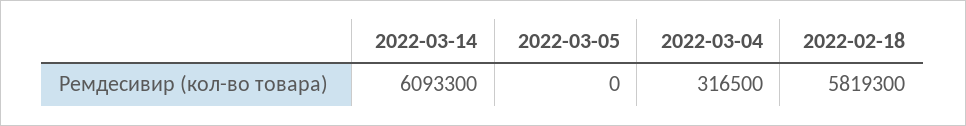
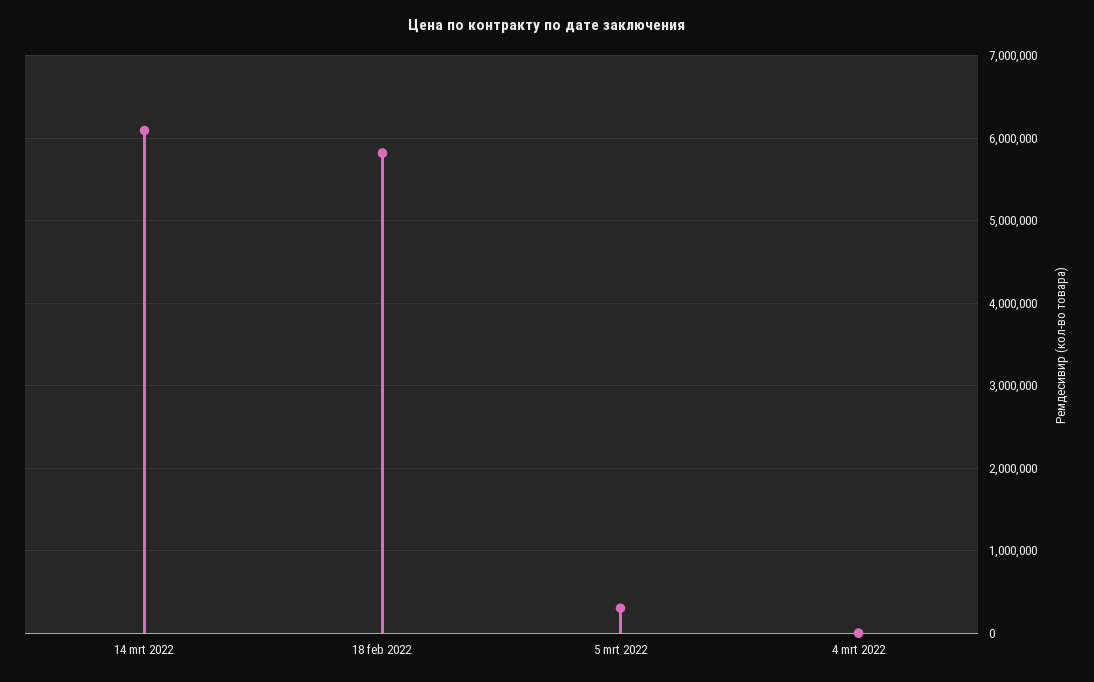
2022-03-05: 0 -> 300000
2022-03-04: 316500 -> 0

